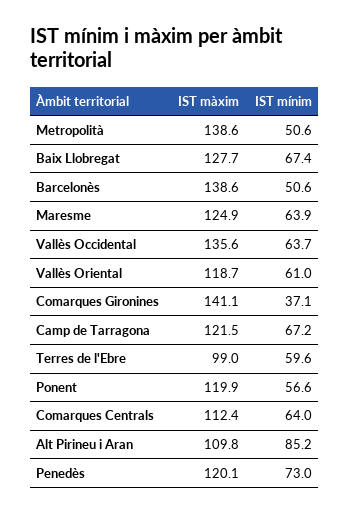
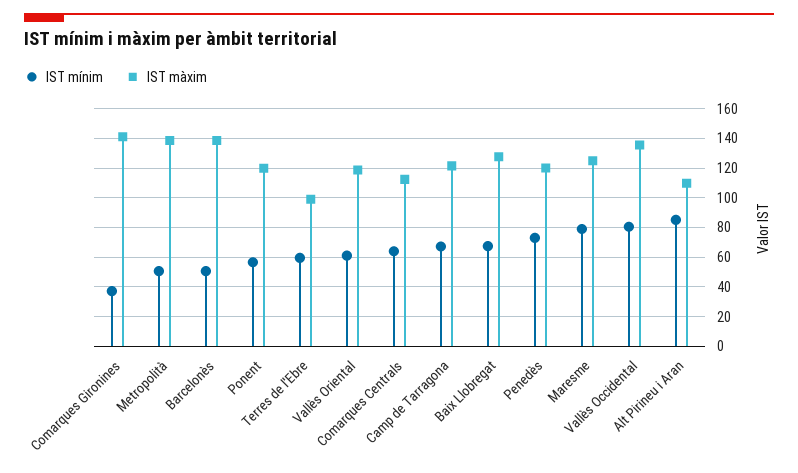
IST mínim, Maresme: 63.9 -> 80
IST mínim, Vallès Occidental: 63.7 -> 80

